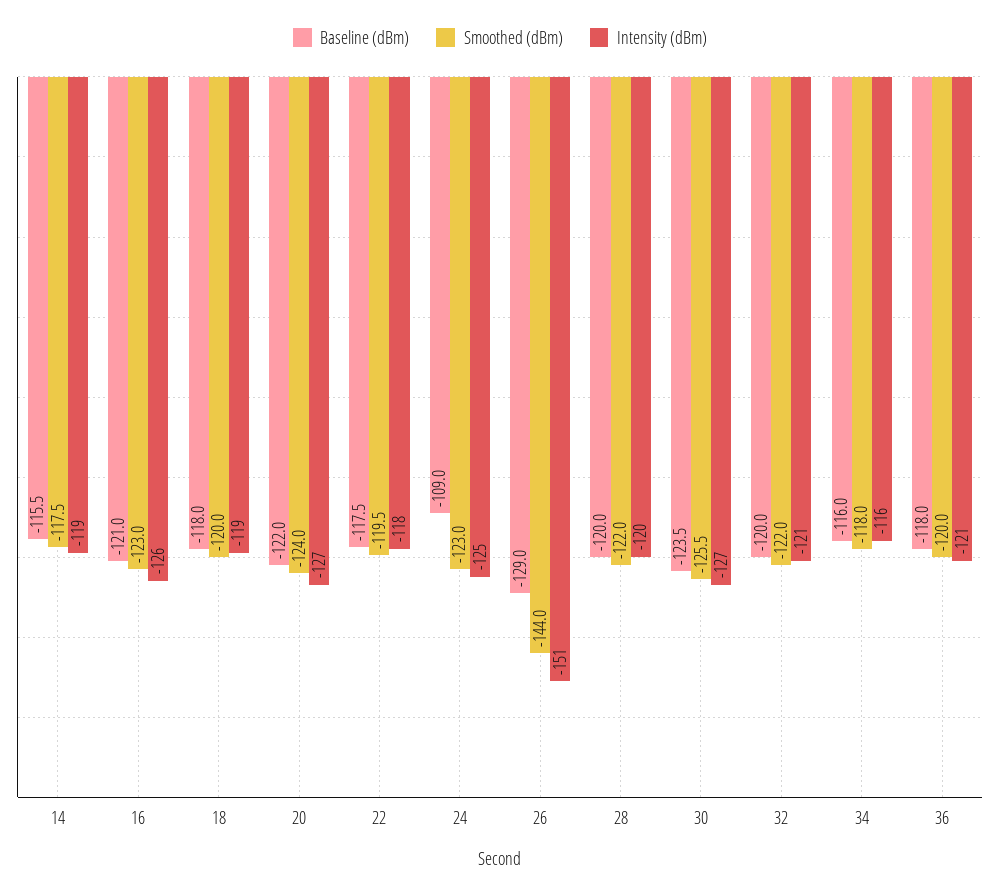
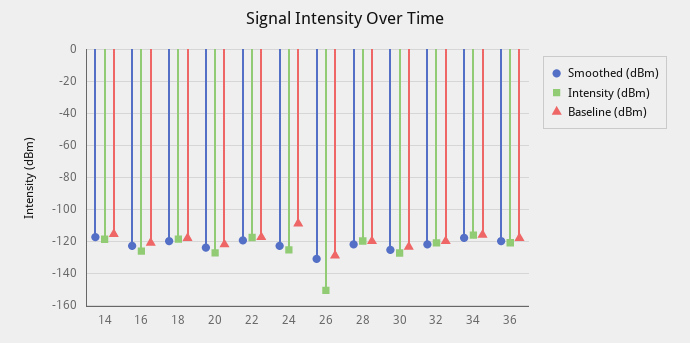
Smoothed (dBm), 26: -144 -> -130

